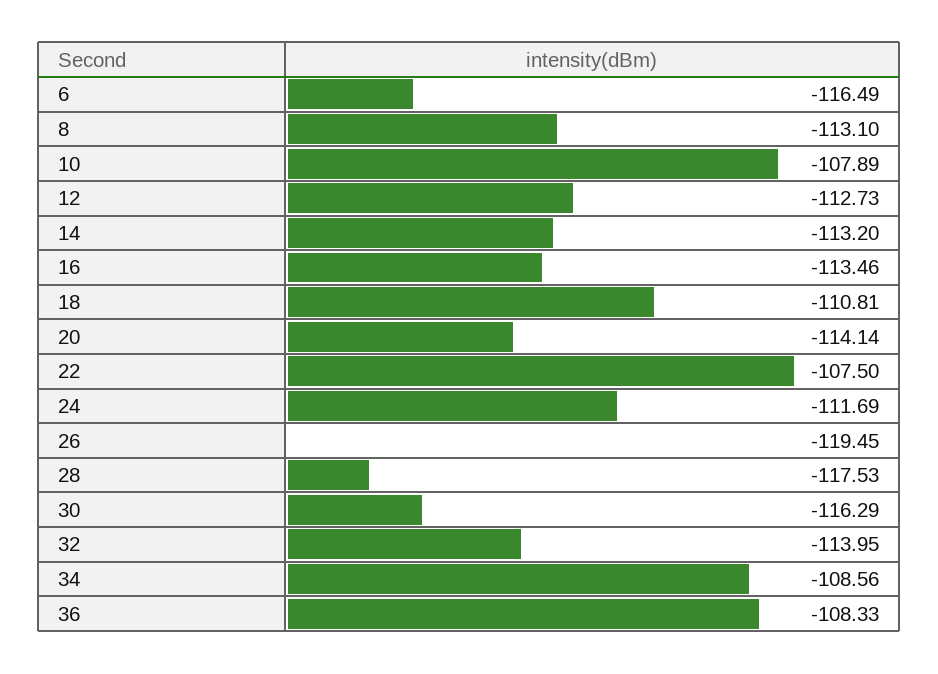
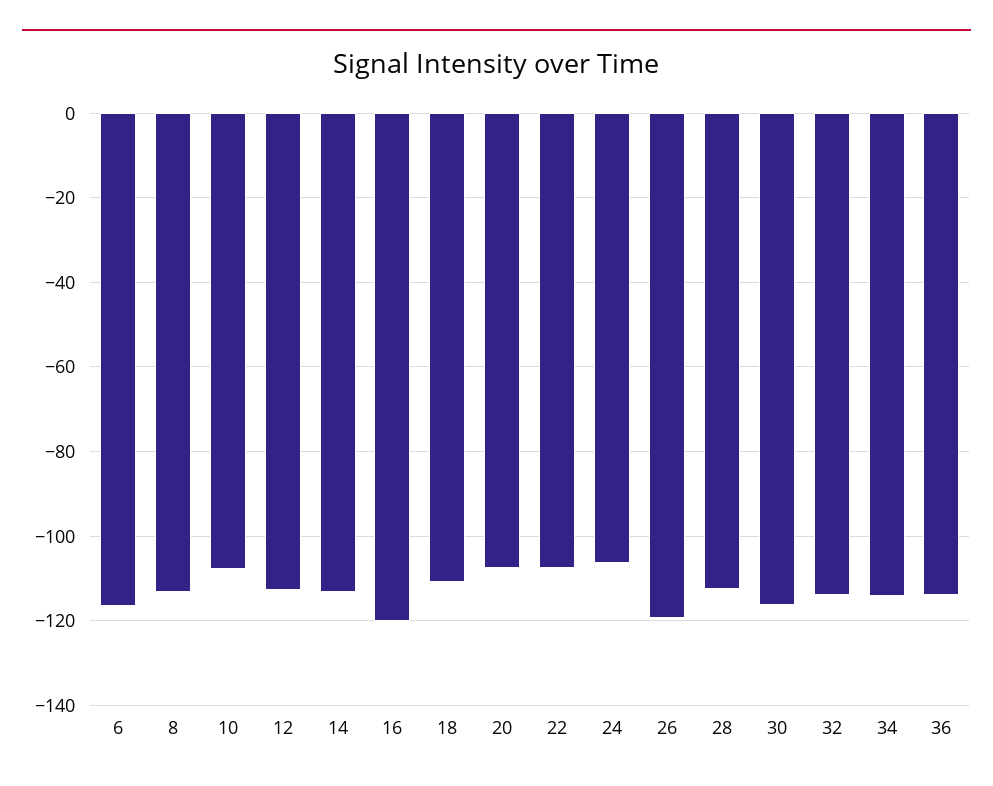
16: -113.46 -> -120
20: -114.14 -> -108
24: -111.69 -> -106
28: -117.53 -> -112
34: -108.56 -> -114
36: -108.33 -> -114

